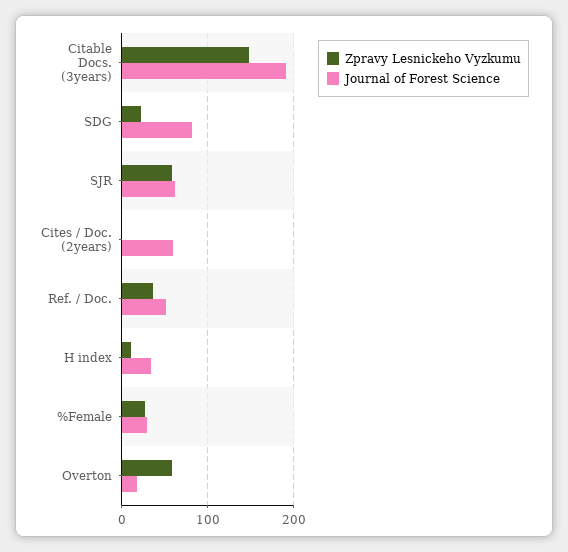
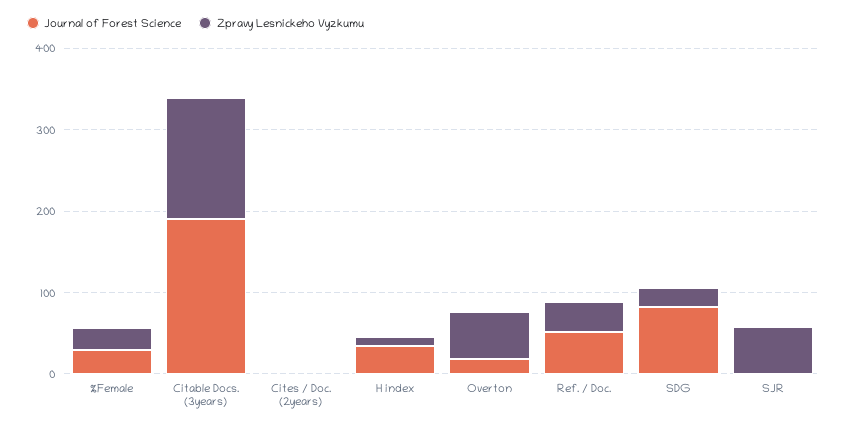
Journal of Forest Science, SJR: 60 -> 0
Journal of Forest Science, Cites / Doc. (2years): 60 -> 0

